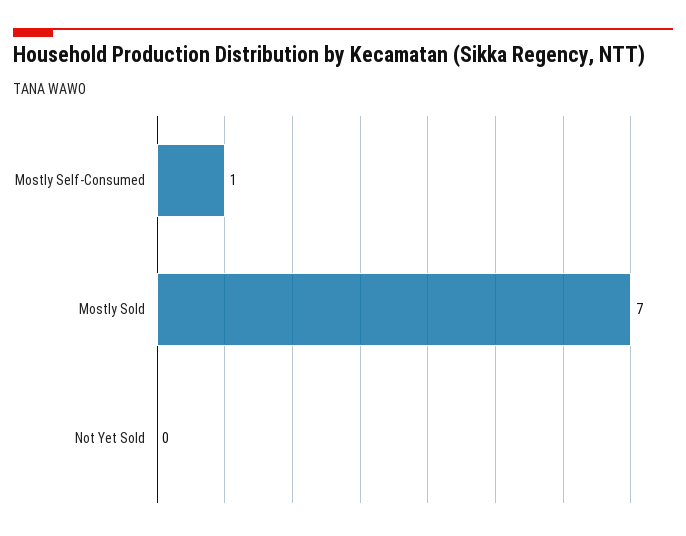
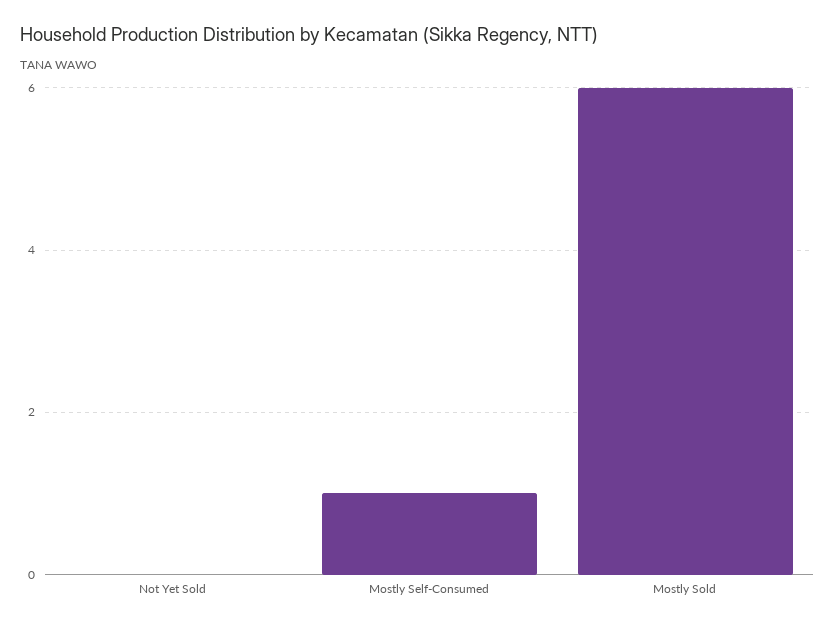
Mostly Sold: 7 -> 6

